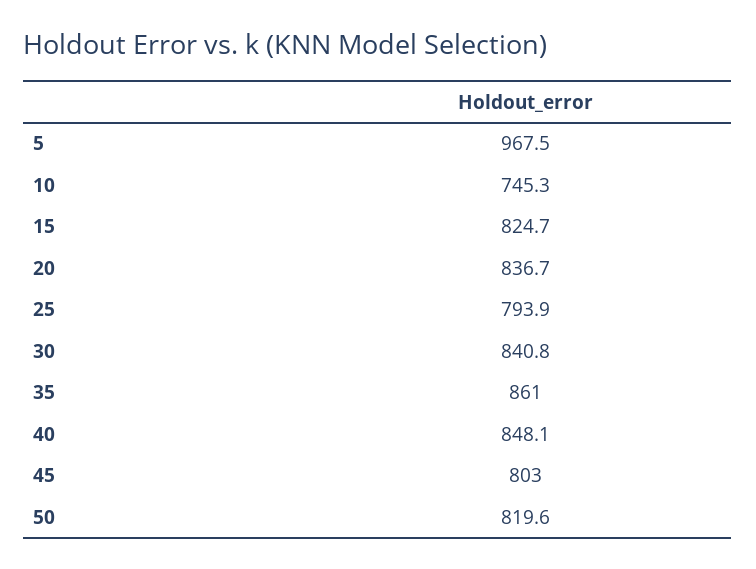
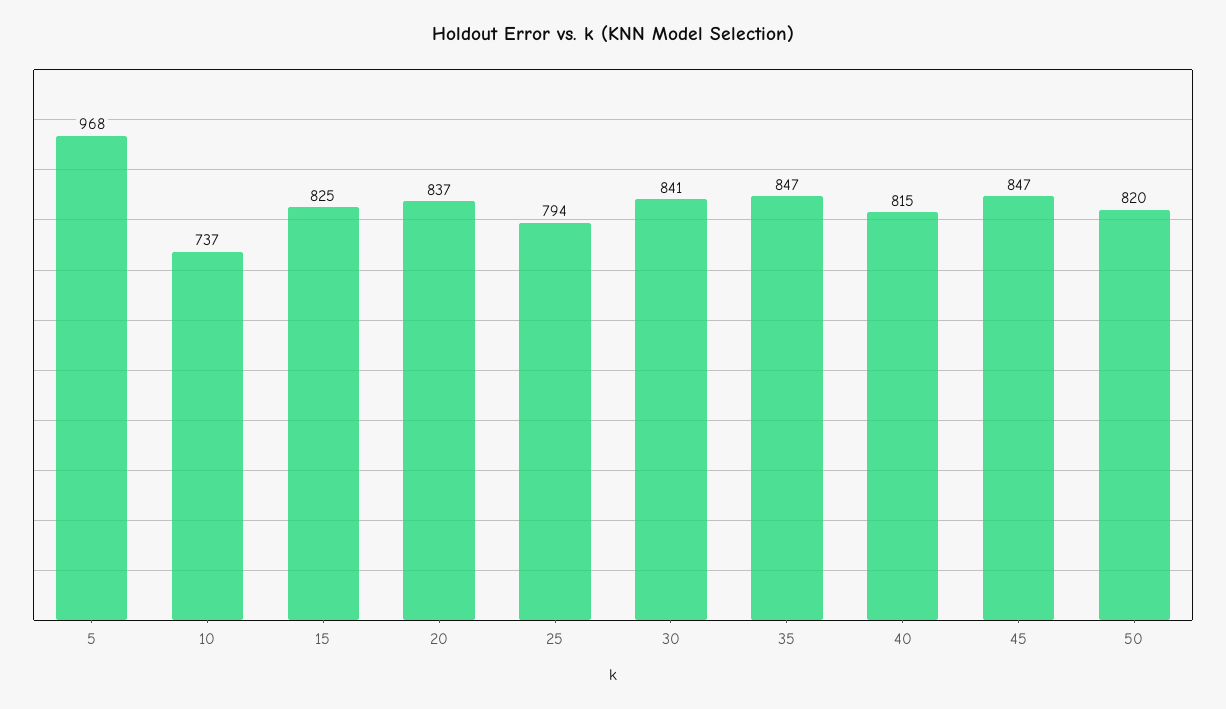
10: 745.3 -> 737
35: 861 -> 847
40: 848.1 -> 815
45: 803 -> 847

